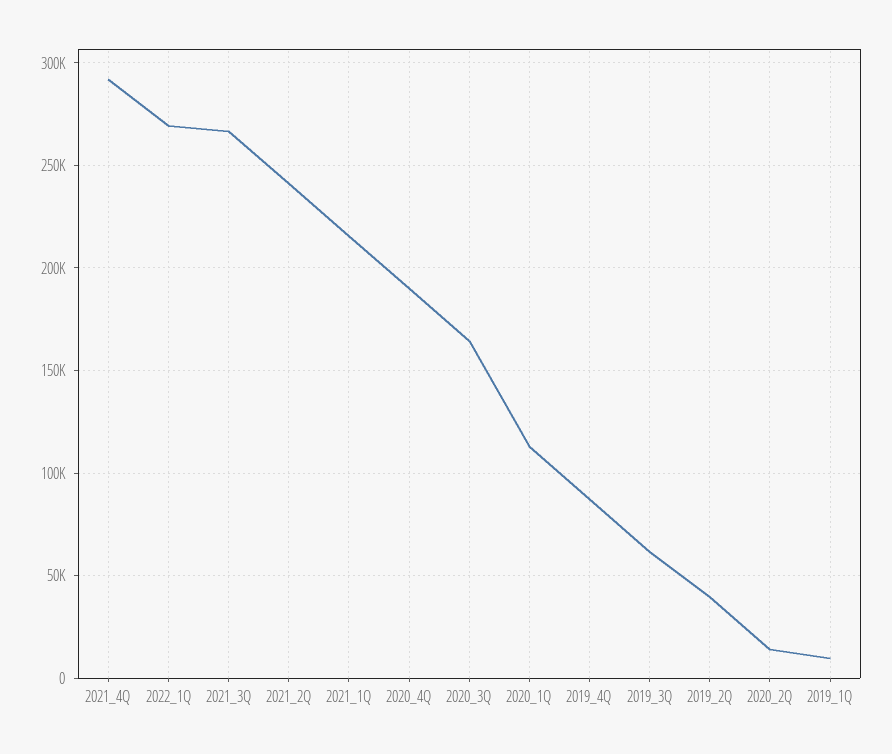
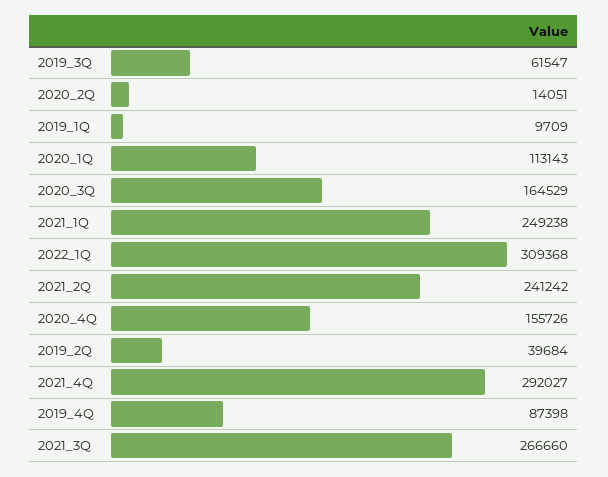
2022_1Q: 270000 -> 309368
2021_1Q: 215000 -> 249238
2020_4Q: 190000 -> 155726

